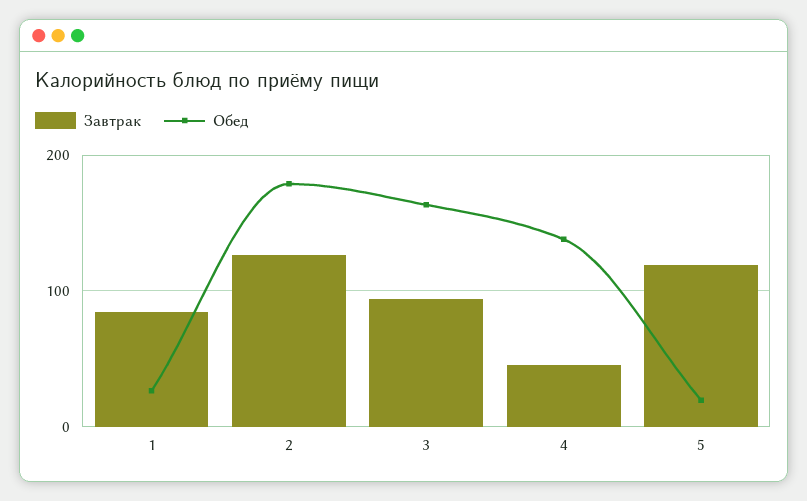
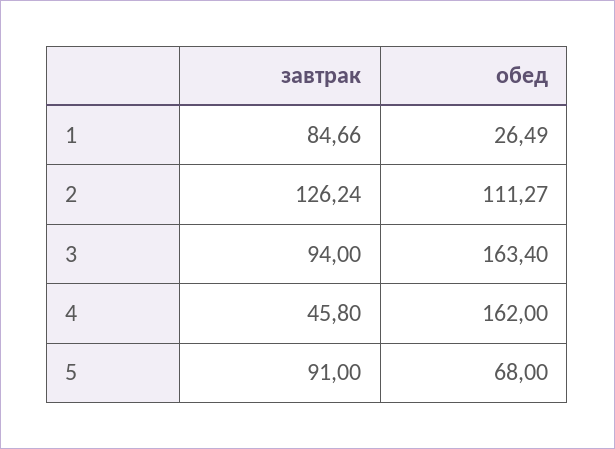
Обед, 2: 180 -> 111.27
Обед, 4: 140 -> 162
Завтрак, 5: 120 -> 91
Обед, 5: 20 -> 68

